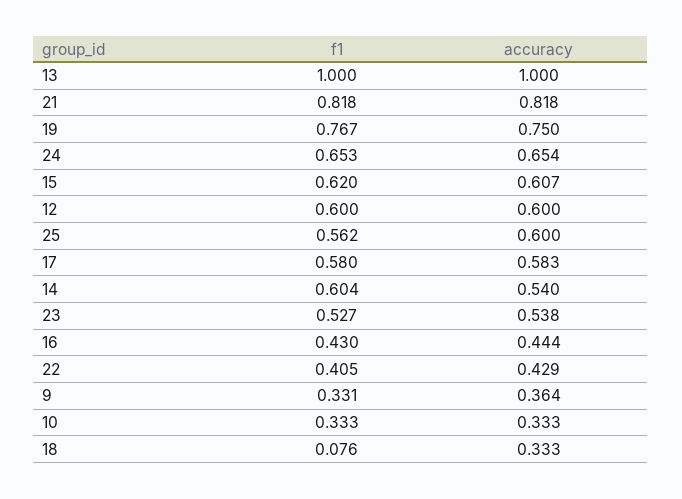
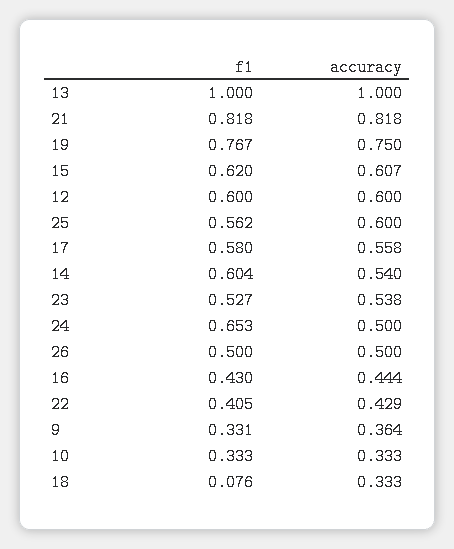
accuracy, 24: 0.654 -> 0.5
accuracy, 17: 0.583 -> 0.558
f1, 26: none -> 0.5
accuracy, 26: none -> 0.5

